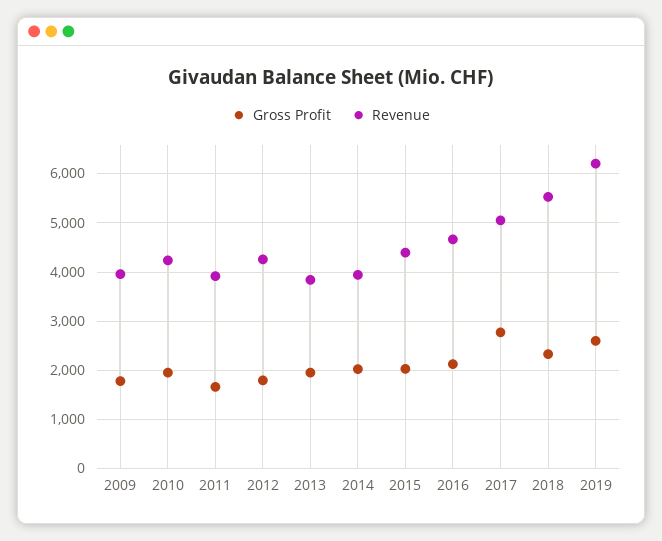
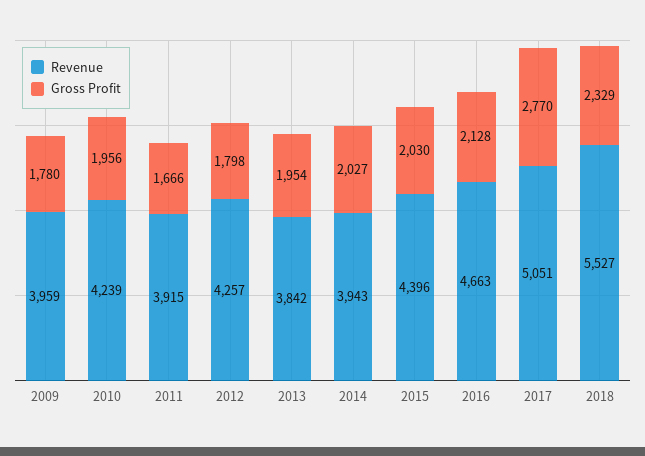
Gross Profit, 2019: 2600 -> none
Revenue, 2019: 6200 -> none

